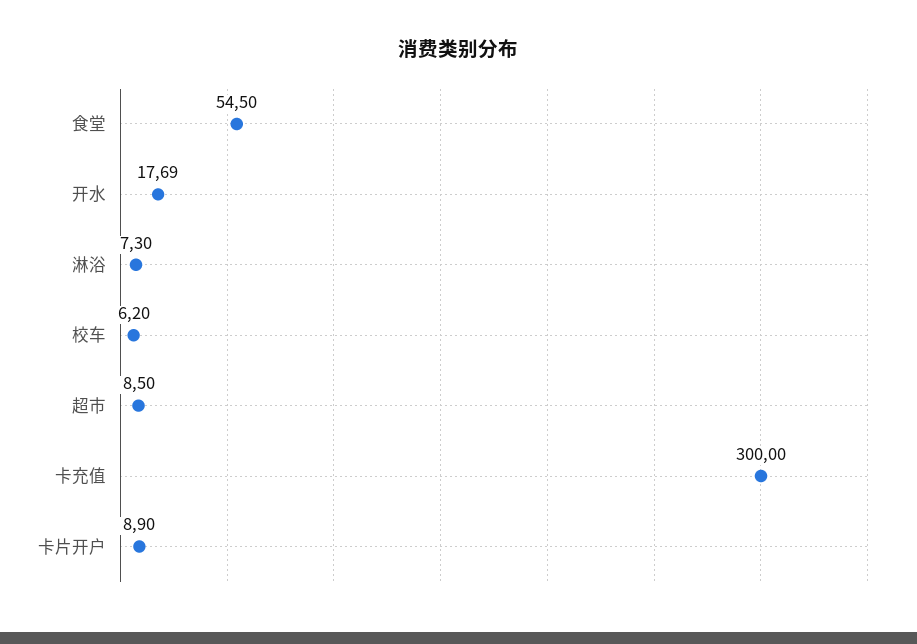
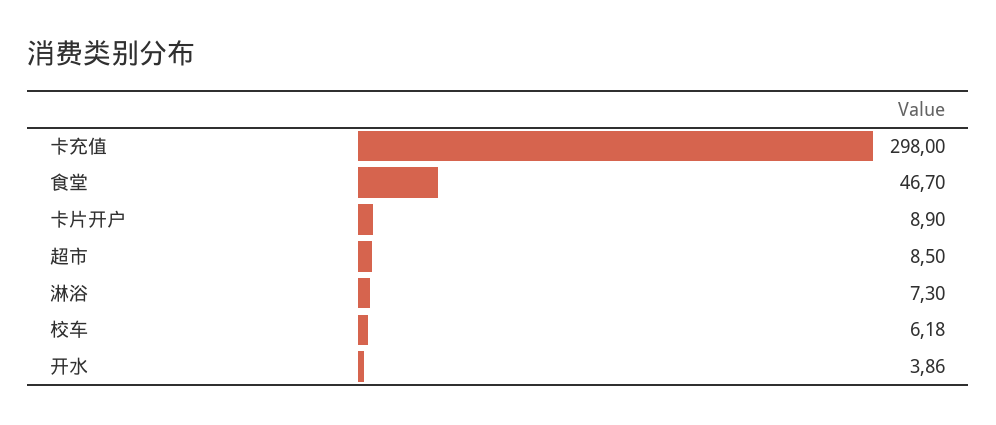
食堂: 54.5 -> 46.7
开水: 17.69 -> 3.86
校车: 6.2 -> 6.18
卡充值: 300 -> 298

